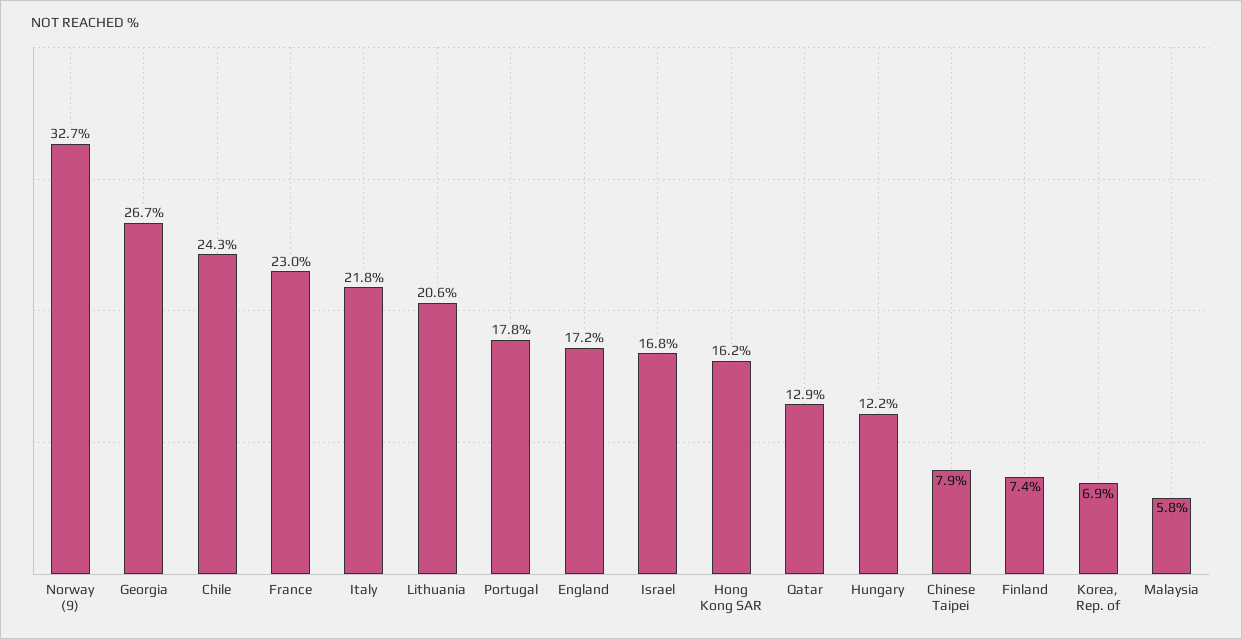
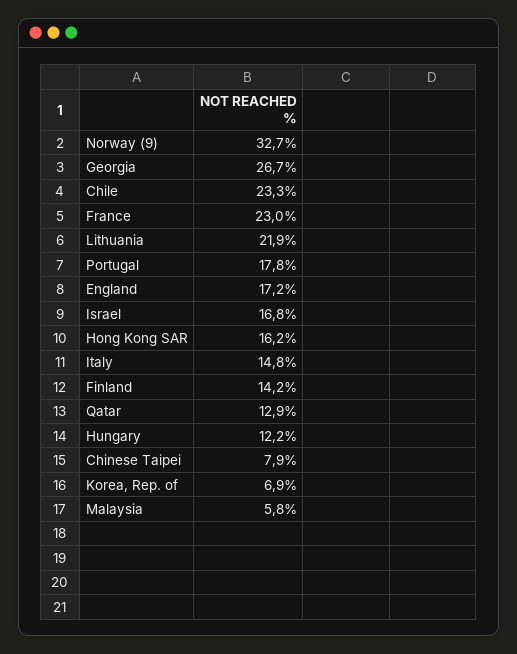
Chile: 24.3 -> 23.3
Italy: 21.8 -> 14.8
Lithuania: 20.6 -> 21.9
Finland: 7.4 -> 14.2

